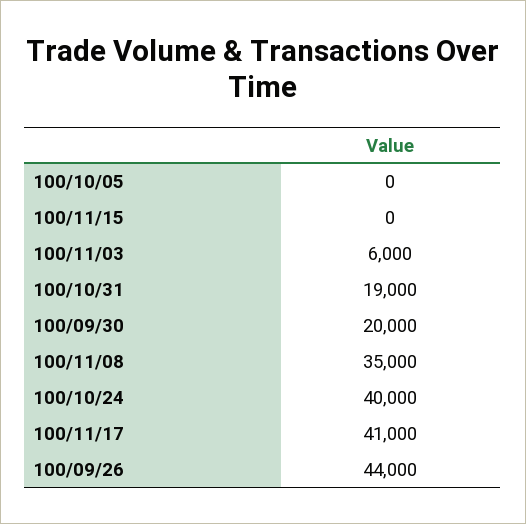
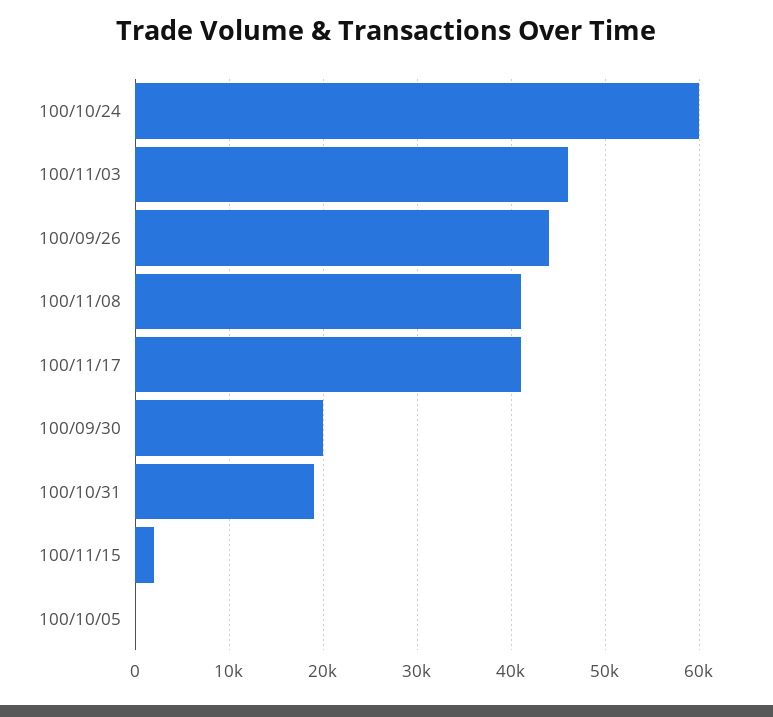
100/11/15: 0 -> 2000
100/11/03: 6000 -> 46000
100/11/08: 35000 -> 41000
100/10/24: 40000 -> 60000

